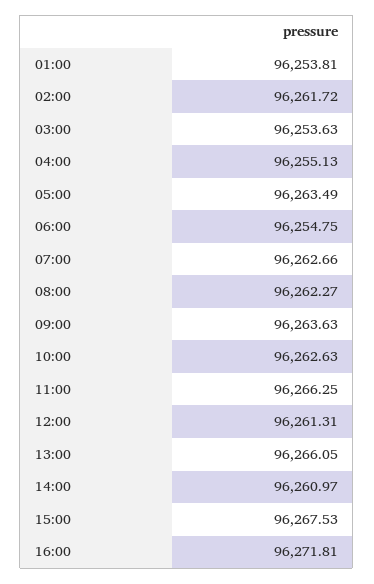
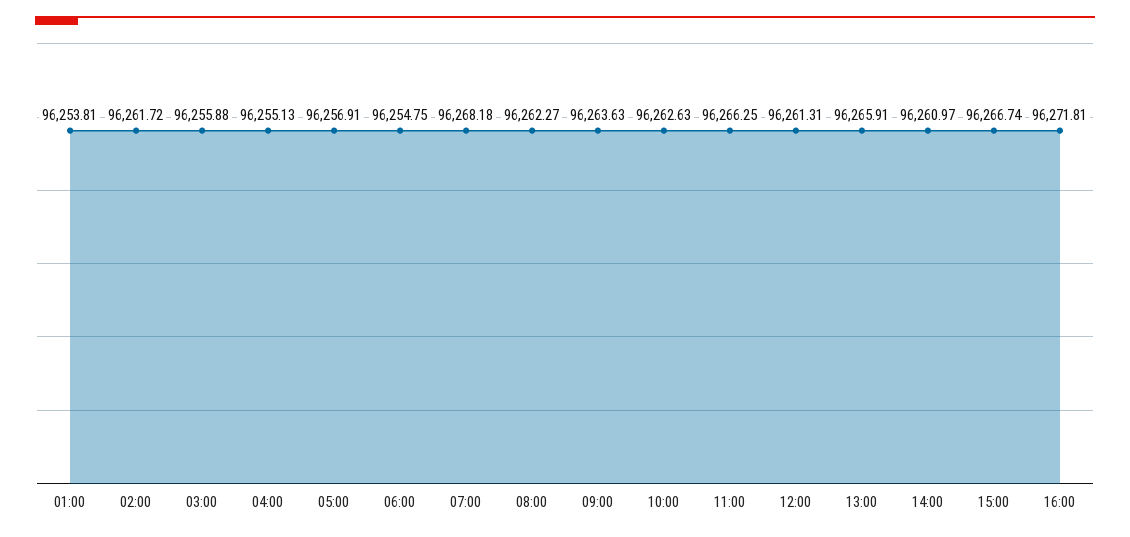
03:00: 96253.63 -> 96255.88
05:00: 96263.49 -> 96256.91
07:00: 96262.66 -> 96268.18
13:00: 96266.05 -> 96265.91
15:00: 96267.53 -> 96266.74

